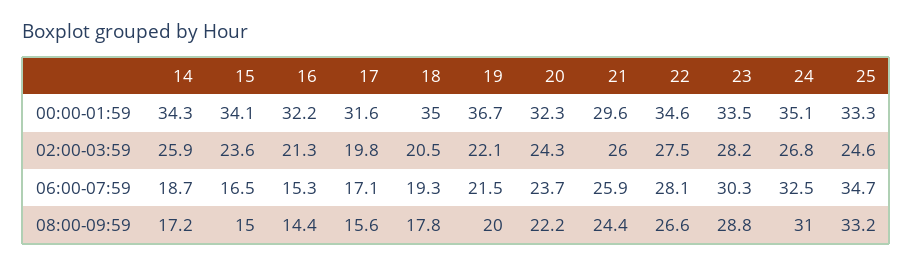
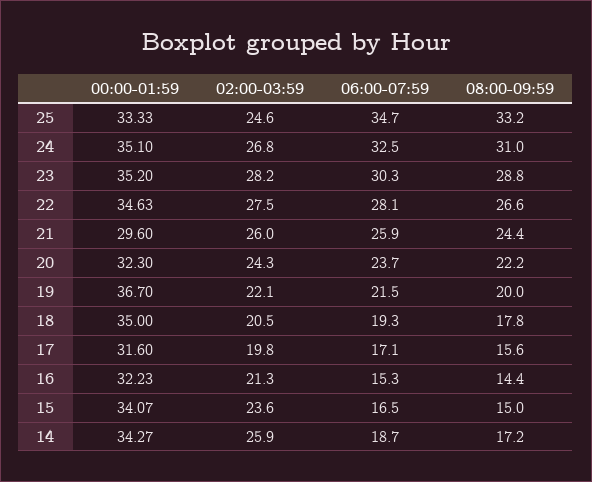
23, 00:00-01:59: 33.5 -> 35.2

